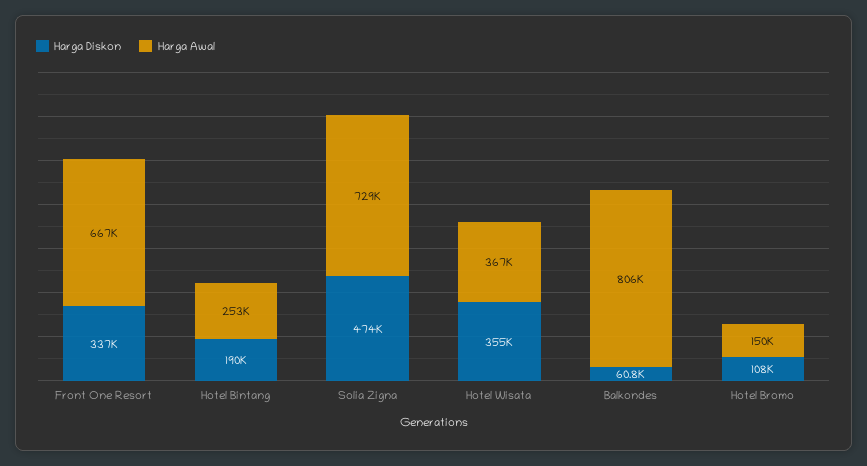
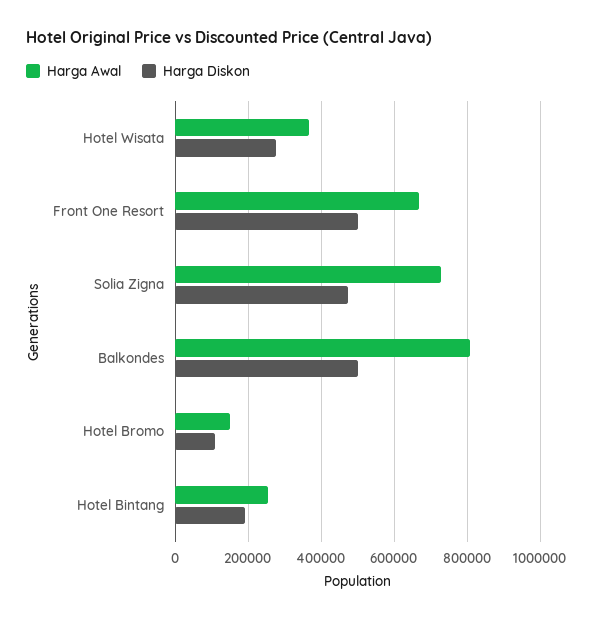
Harga Diskon, Front One Resort: 337000 -> 500000
Harga Diskon, Hotel Wisata: 355000 -> 280000
Harga Diskon, Balkondes: 60800 -> 500000

